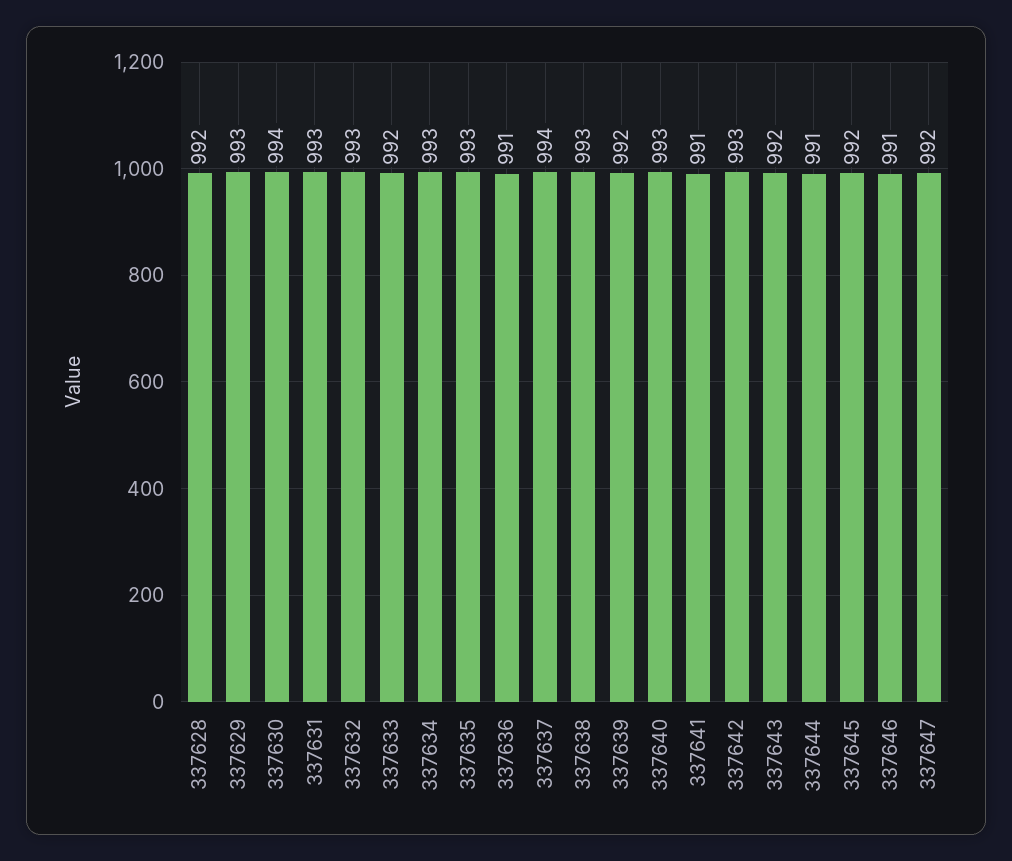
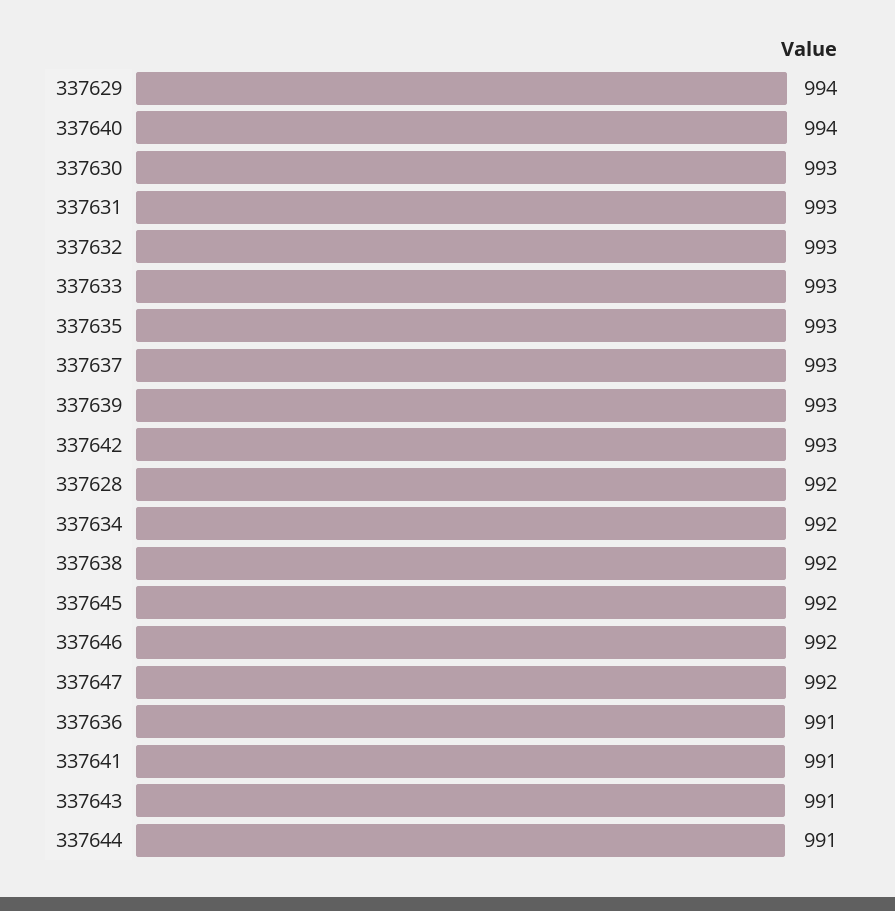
337629: 993 -> 994
337630: 994 -> 993
337633: 992 -> 993
337634: 993 -> 992
337637: 994 -> 993
337638: 993 -> 992
337639: 992 -> 993
337640: 993 -> 994
337643: 992 -> 991
337646: 991 -> 992

